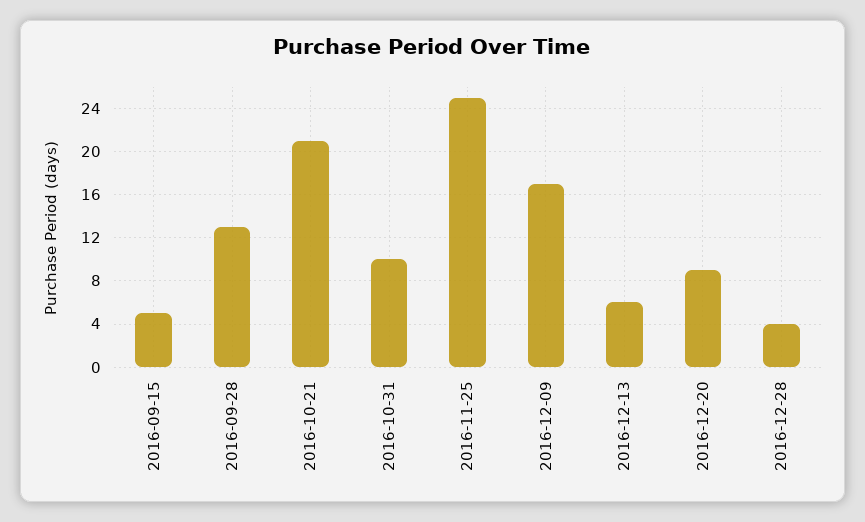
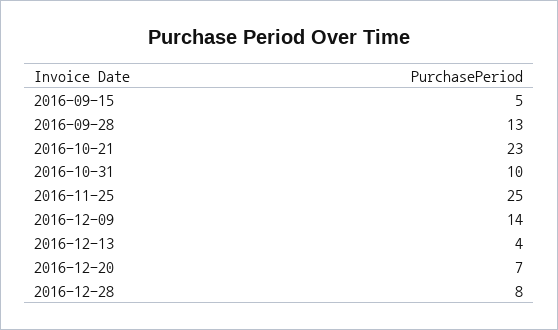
2016-10-21: 21 -> 23
2016-12-09: 17 -> 14
2016-12-13: 6 -> 4
2016-12-20: 9 -> 7
2016-12-28: 4 -> 8

